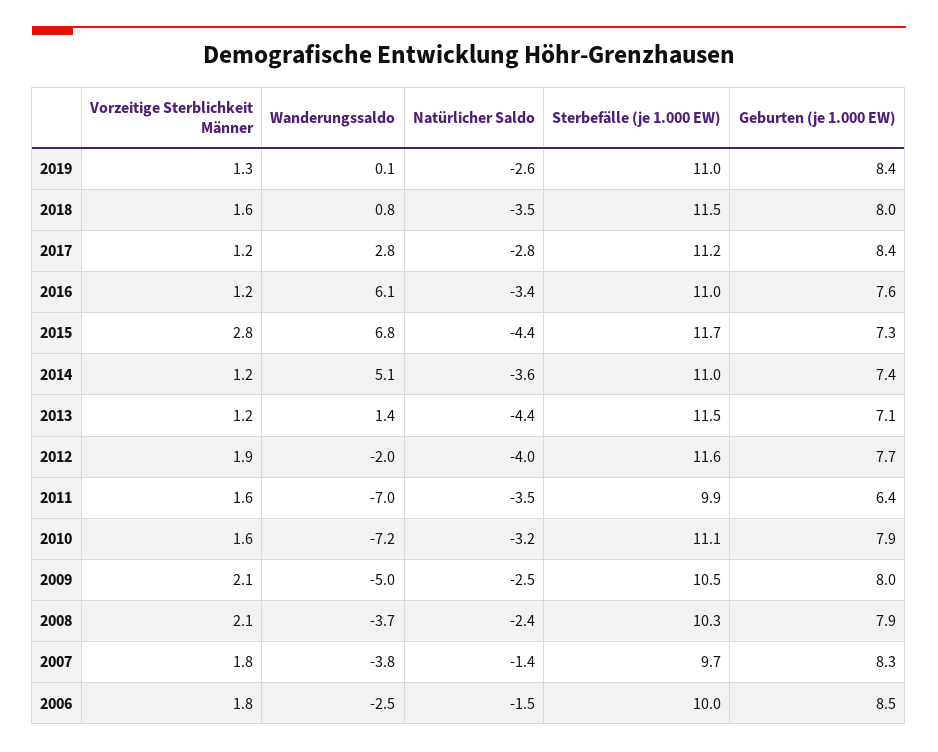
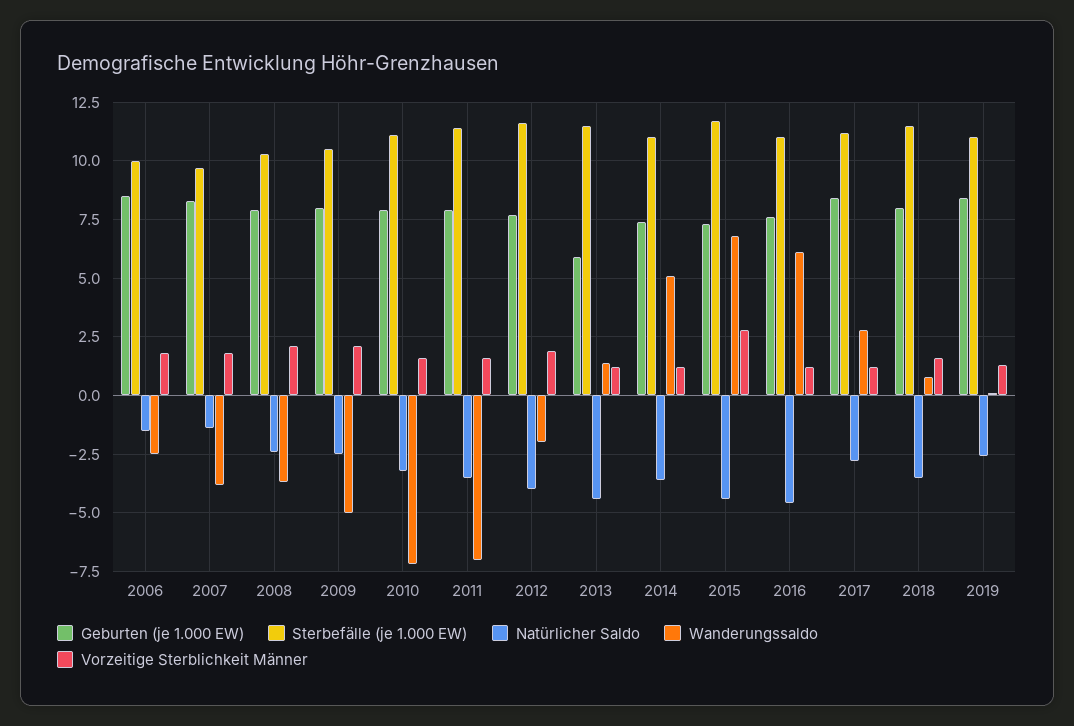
Natürlicher Saldo, 2016: -3.4 -> -4.5
Geburten (je 1.000 EW), 2013: 7.1 -> 6
Sterbefälle (je 1.000 EW), 2011: 9.9 -> 11.5
Geburten (je 1.000 EW), 2011: 6.4 -> 8

